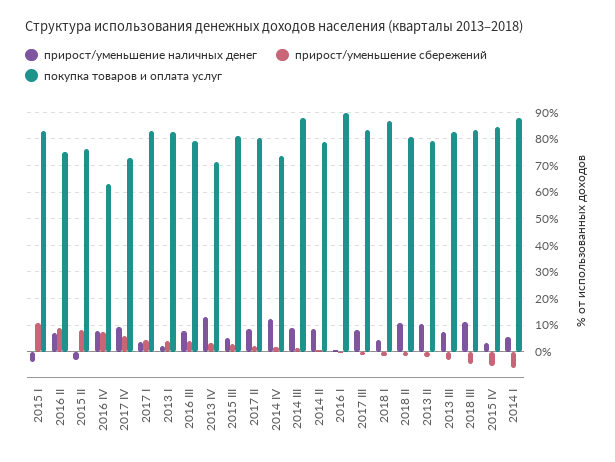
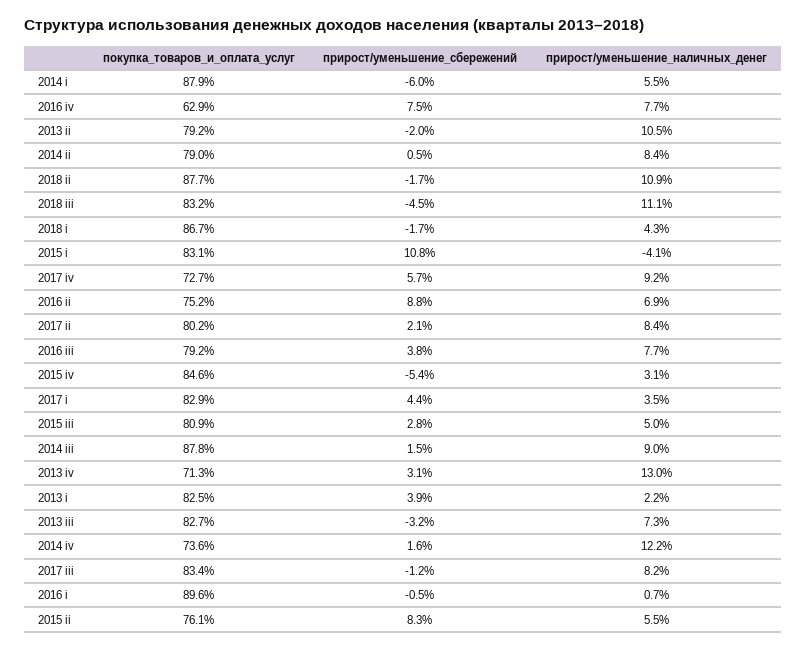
прирост/уменьшение наличных денег, 2015 II: -2.5 -> 5.5
покупка товаров и оплата услуг, 2018 II: 80 -> 87.7

